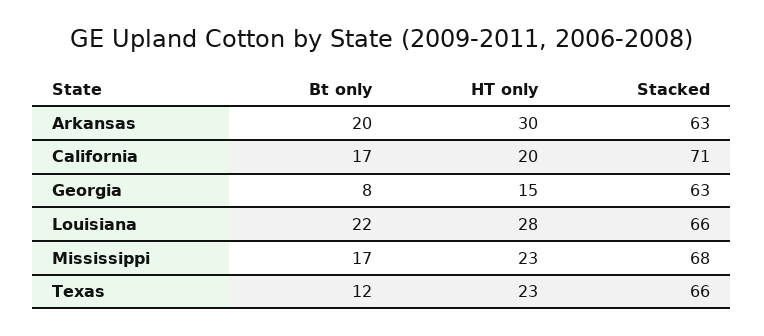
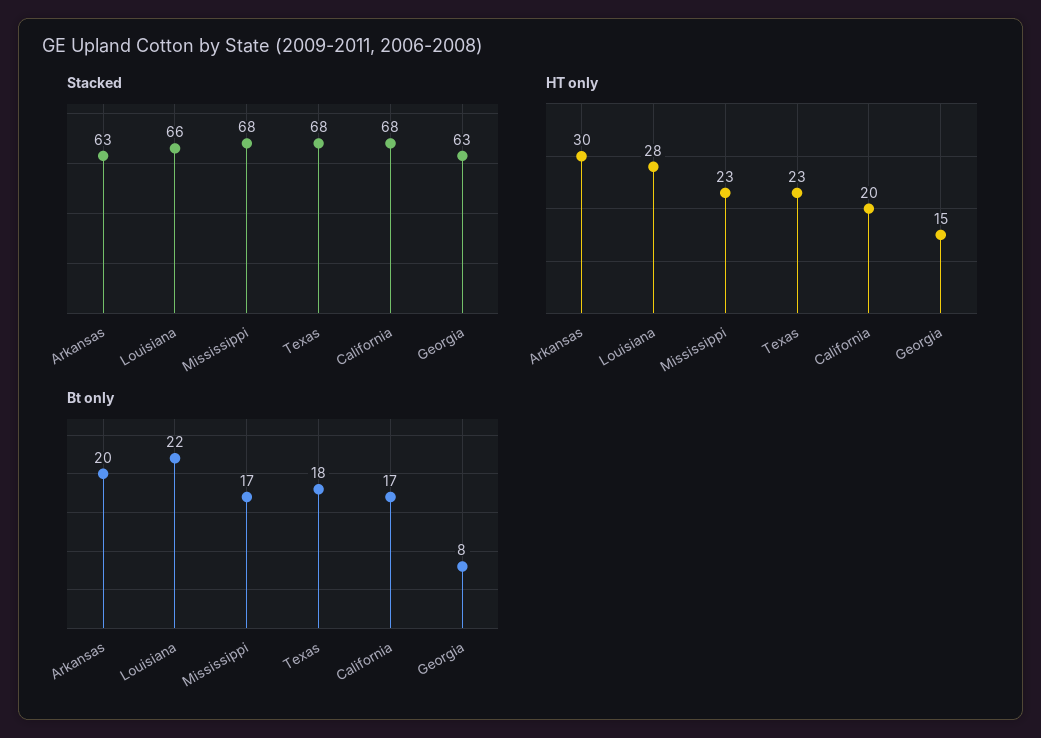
Stacked, California: 71 -> 68
Bt only, Texas: 12 -> 18
Stacked, Texas: 66 -> 68

